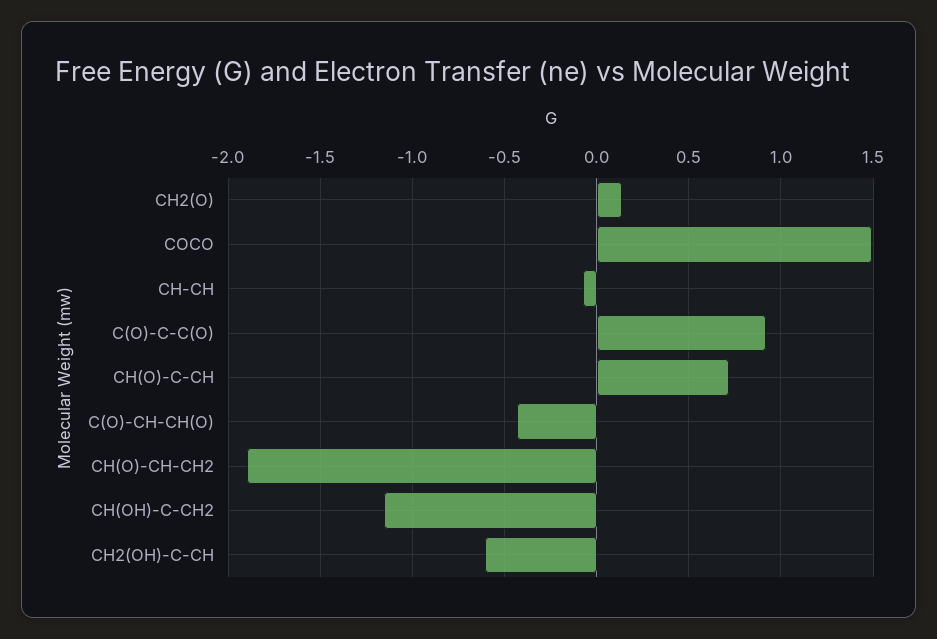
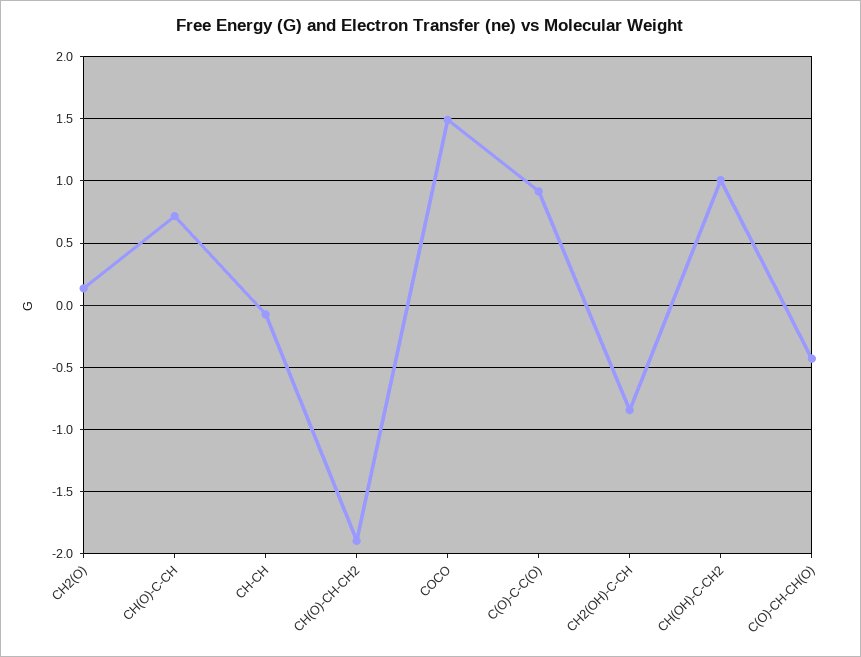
CH(OH)-C-CH2: -1.15 -> 1
CH2(OH)-C-CH: -0.6 -> -0.85

